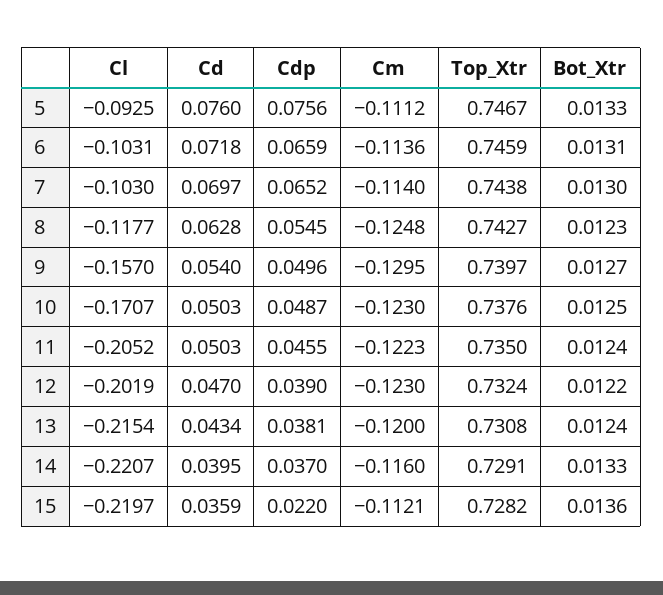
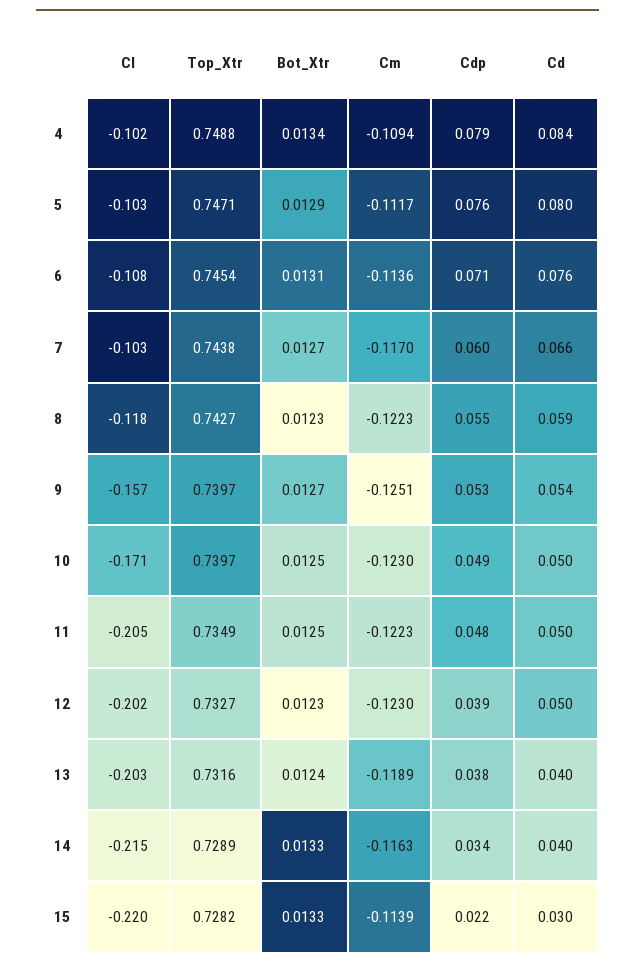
Cl, 5: -0.0925 -> -0.103
Cd, 5: 0.076 -> 0.08
Cm, 5: -0.1112 -> -0.1117
Top_Xtr, 5: 0.7467 -> 0.7471
Bot_Xtr, 5: 0.0133 -> 0.0129
Cl, 6: -0.1031 -> -0.108
Cd, 6: 0.0718 -> 0.076
Cdp, 6: 0.0659 -> 0.071
Top_Xtr, 6: 0.7459 -> 0.7454
Cd, 7: 0.0697 -> 0.066
Cdp, 7: 0.0652 -> 0.06
Cm, 7: -0.114 -> -0.117
Bot_Xtr, 7: 0.013 -> 0.0127
Cd, 8: 0.0628 -> 0.059
Cm, 8: -0.1248 -> -0.1223
Cdp, 9: 0.0496 -> 0.053
Cm, 9: -0.1295 -> -0.1251
Top_Xtr, 10: 0.7376 -> 0.7397
Cdp, 11: 0.0455 -> 0.048
Top_Xtr, 11: 0.735 -> 0.7349
Bot_Xtr, 11: 0.0124 -> 0.0125
Cd, 12: 0.047 -> 0.05
Top_Xtr, 12: 0.7324 -> 0.7327
Bot_Xtr, 12: 0.0122 -> 0.0123
Cl, 13: -0.2154 -> -0.203
Cd, 13: 0.0434 -> 0.04
Cm, 13: -0.12 -> -0.1189
Top_Xtr, 13: 0.7308 -> 0.7316
Cl, 14: -0.2207 -> -0.215
Cdp, 14: 0.037 -> 0.034
Cm, 14: -0.116 -> -0.1163
Top_Xtr, 14: 0.7291 -> 0.7289
Cd, 15: 0.0359 -> 0.03
Cm, 15: -0.1121 -> -0.1139
Bot_Xtr, 15: 0.0136 -> 0.0133
Cl, 4: none -> -0.102
Top_Xtr, 4: none -> 0.7488
Bot_Xtr, 4: none -> 0.0134
Cm, 4: none -> -0.1094
Cdp, 4: none -> 0.079
Cd, 4: none -> 0.084

